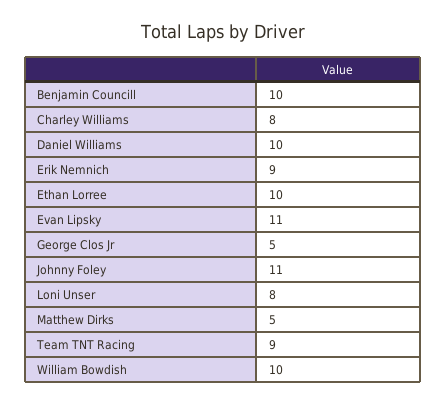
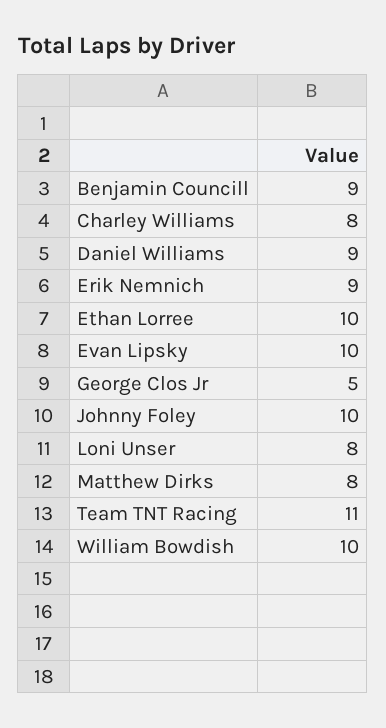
Benjamin Councill: 10 -> 9
Daniel Williams: 10 -> 9
Evan Lipsky: 11 -> 10
Johnny Foley: 11 -> 10
Matthew Dirks: 5 -> 8
Team TNT Racing: 9 -> 11

